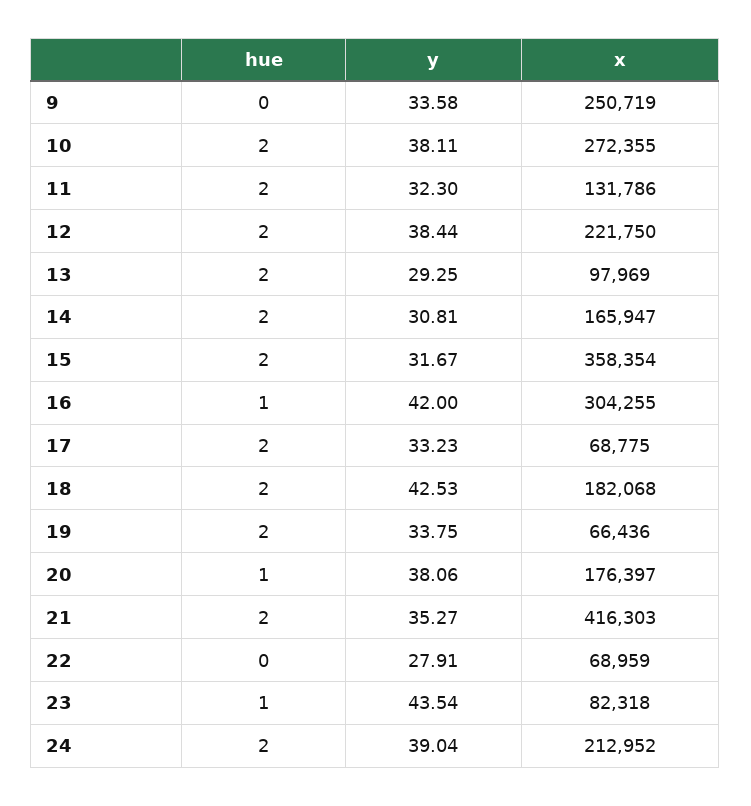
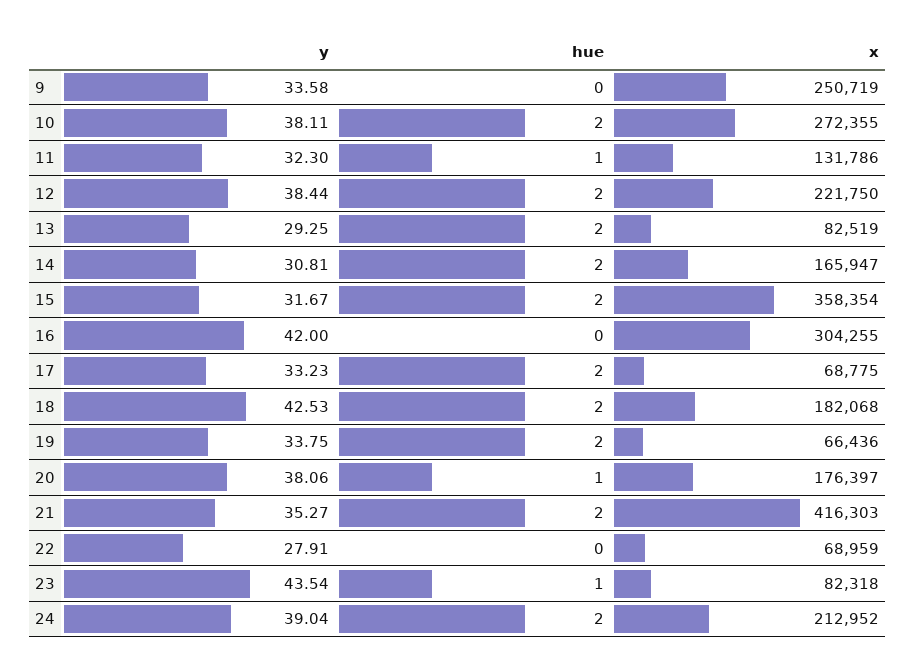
hue, 11: 2 -> 1
x, 13: 97969 -> 82519
hue, 16: 1 -> 0

